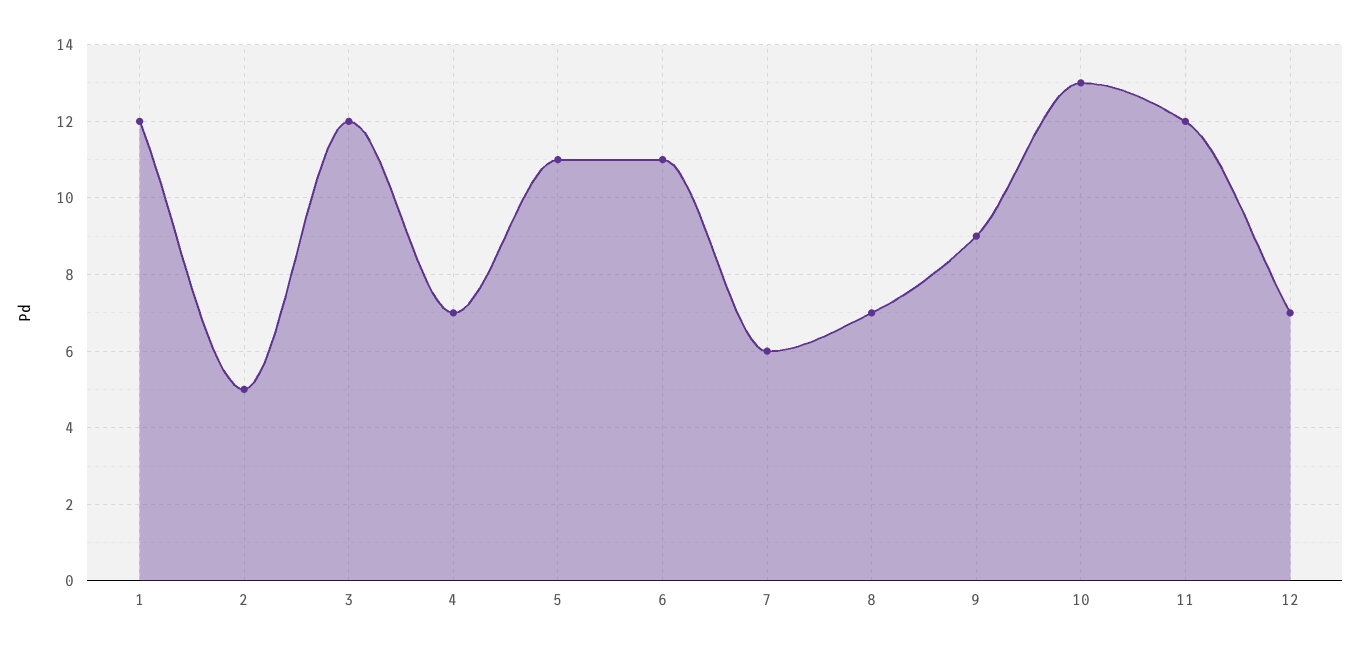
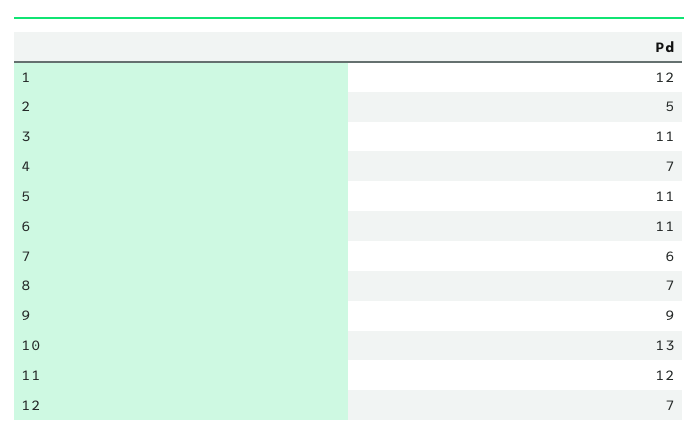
3: 12 -> 11

